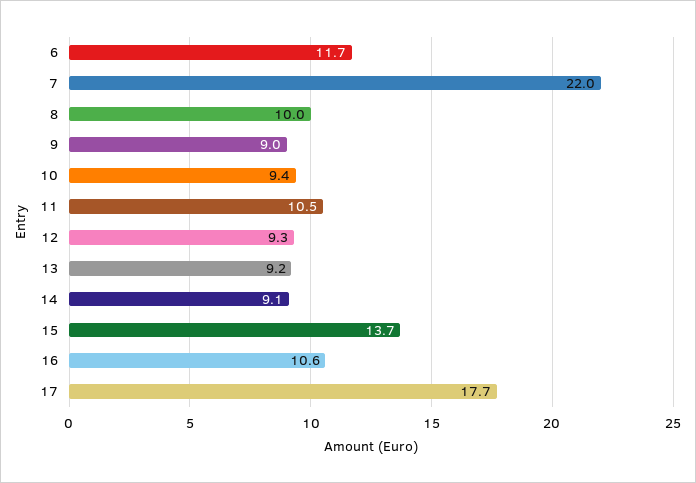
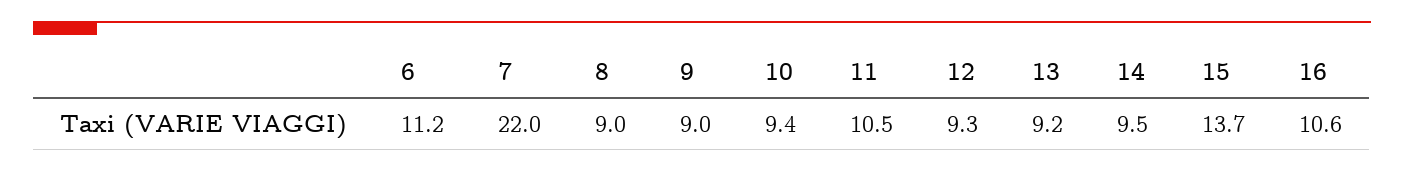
6: 11.7 -> 11.2
8: 10 -> 9
14: 9.1 -> 9.5
17: 17.7 -> none

